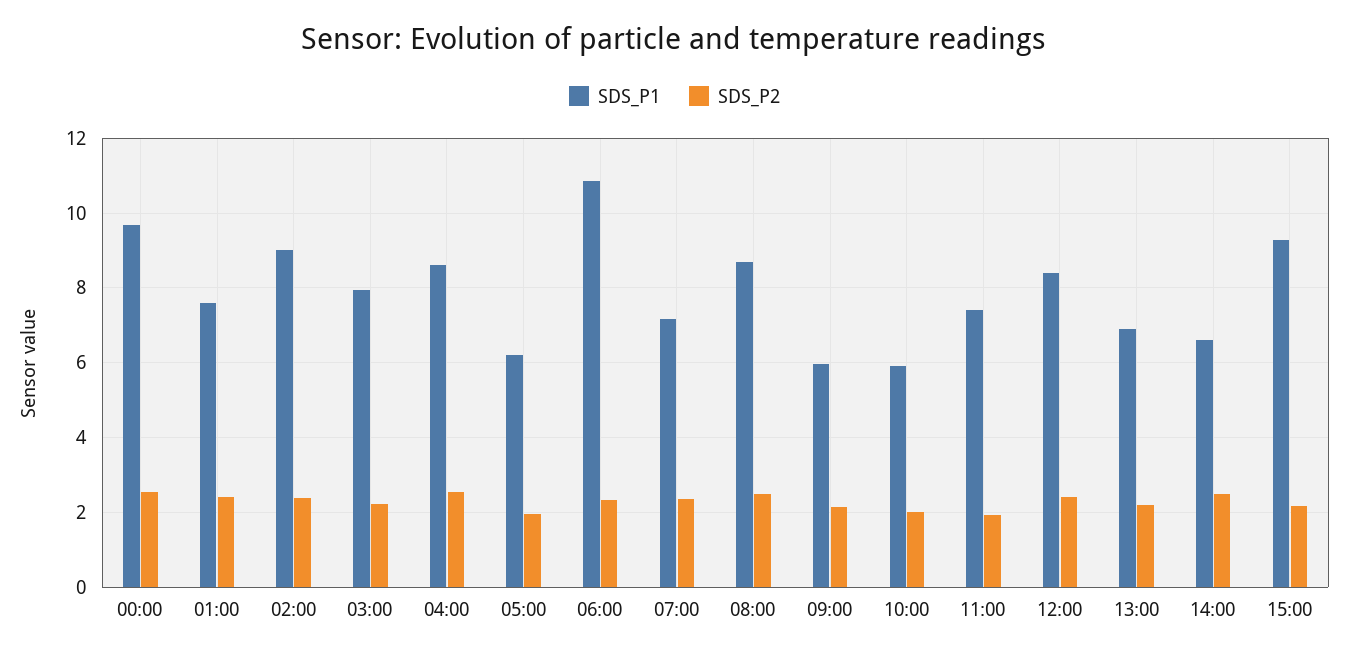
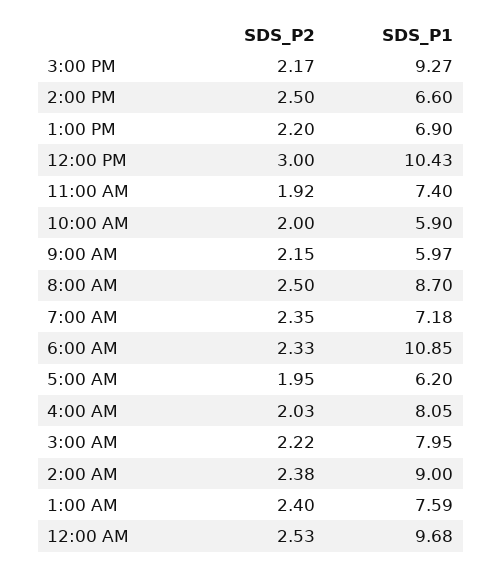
SDS_P1, 04:00: 8.6 -> 8.05
SDS_P2, 04:00: 2.6 -> 2.03
SDS_P1, 12:00: 8.4 -> 10.43
SDS_P2, 12:00: 2.4 -> 3

